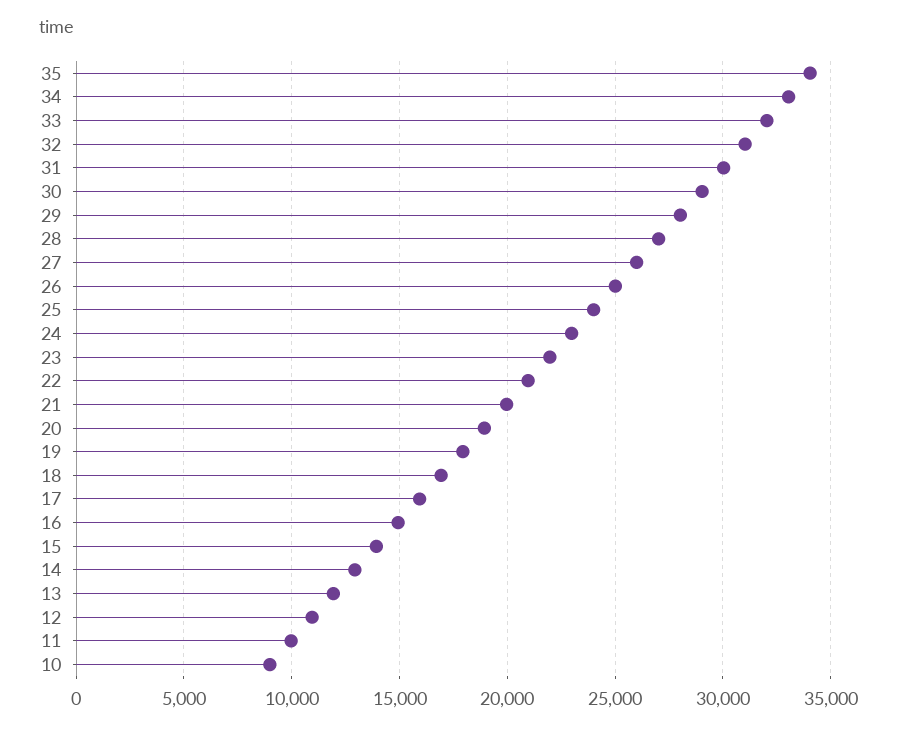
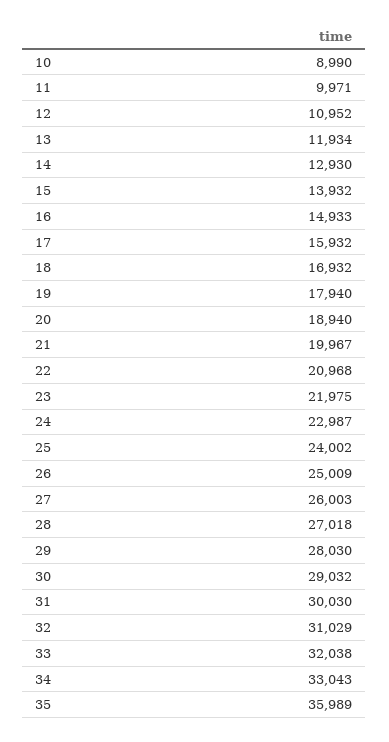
35: 34000 -> 35989

